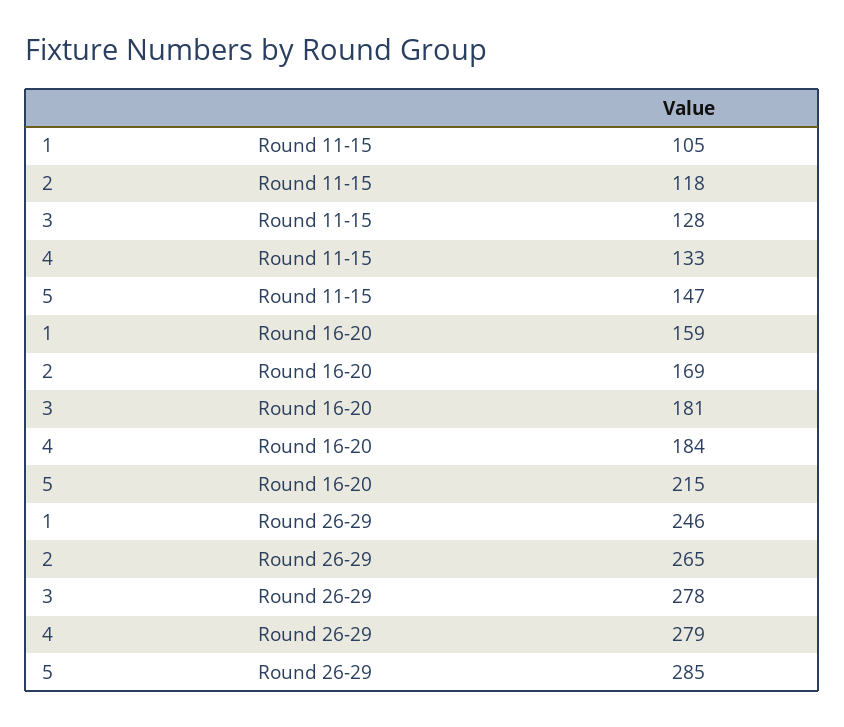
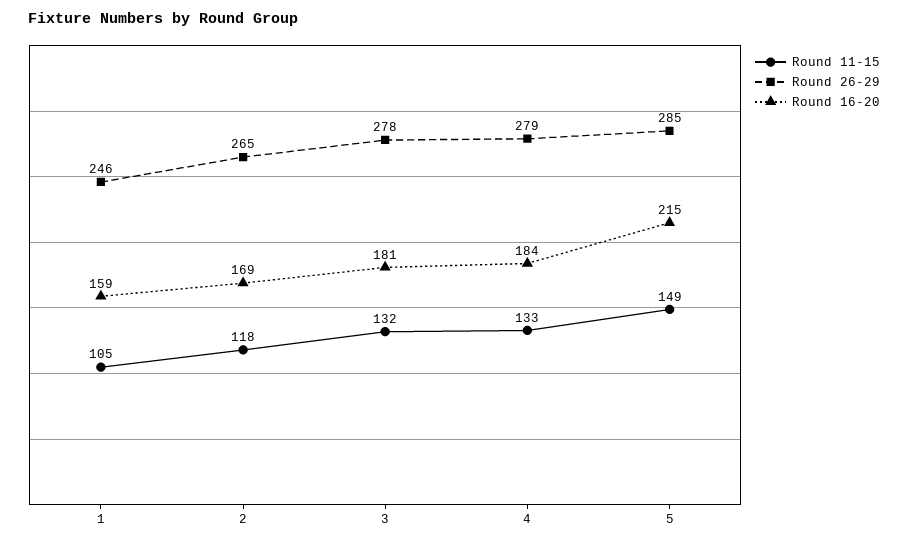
Round 11-15, 3: 128 -> 132
Round 11-15, 5: 147 -> 149

